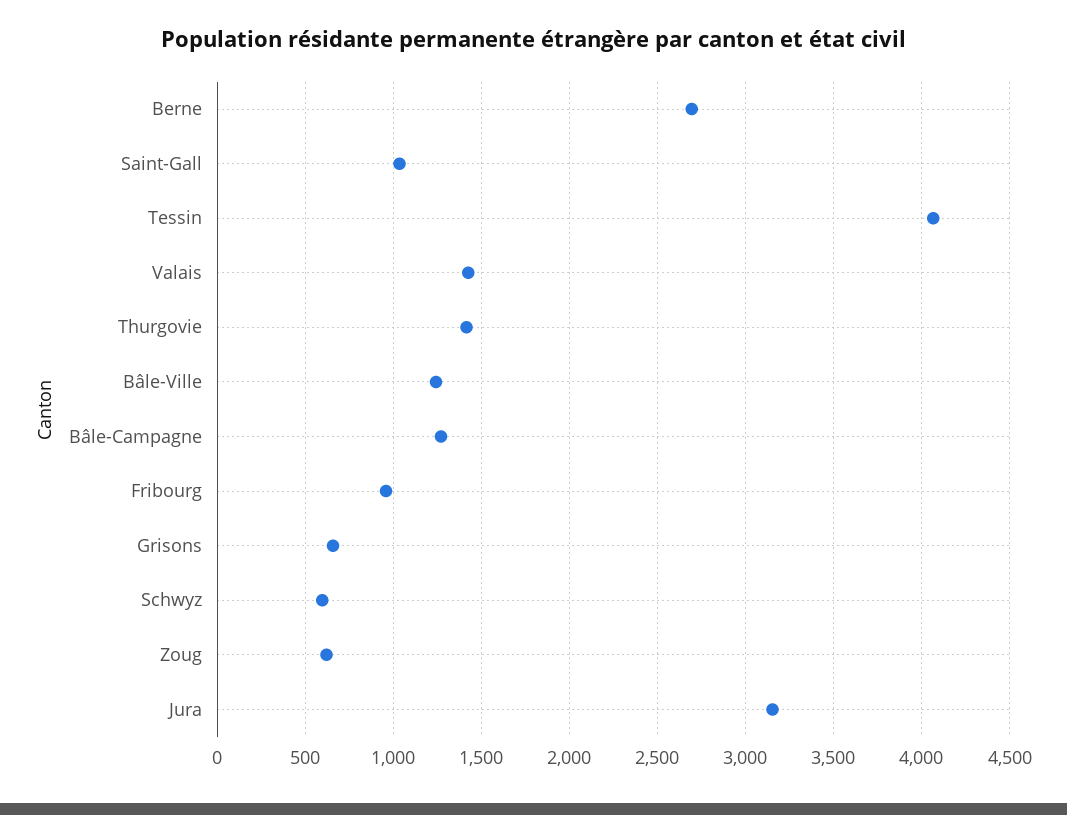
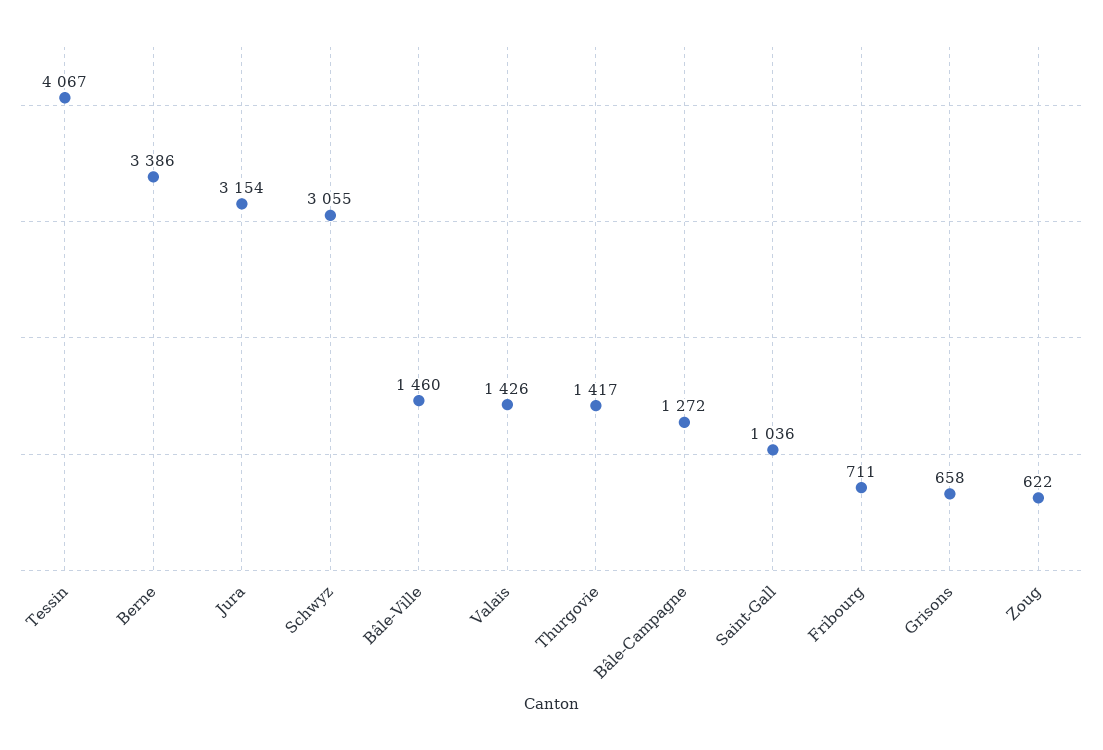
Berne: 2700 -> 3386
Bâle-Ville: 1250 -> 1460
Fribourg: 950 -> 711
Schwyz: 600 -> 3055

